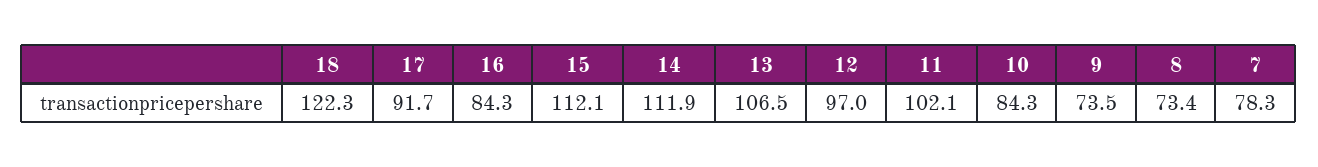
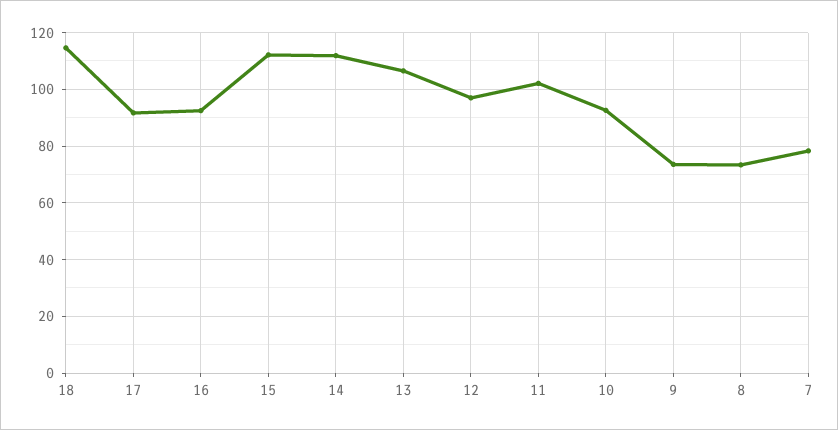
18: 122.3 -> 115
16: 84.3 -> 92.5
10: 84.3 -> 92.5

